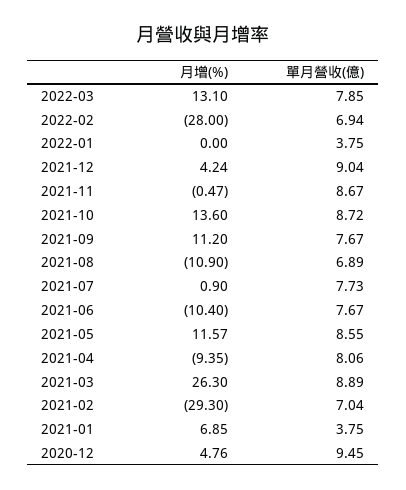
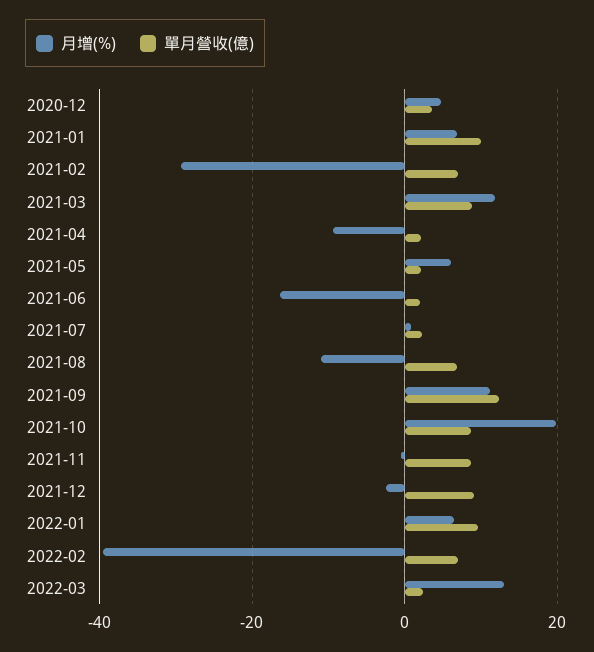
單月營收(億), 2022-03: 7.85 -> 2
月增(%), 2022-02: -28 -> -40
月增(%), 2022-01: 0 -> 6
單月營收(億), 2022-01: 3.75 -> 10
月增(%), 2021-12: 4.24 -> -2
月增(%), 2021-10: 13.6 -> 20
單月營收(億), 2021-09: 7.67 -> 12
單月營收(億), 2021-07: 7.73 -> 2
月增(%), 2021-06: -10.4 -> -16
單月營收(億), 2021-06: 7.67 -> 2
月增(%), 2021-05: 11.57 -> 6
單月營收(億), 2021-05: 8.55 -> 2
單月營收(億), 2021-04: 8.06 -> 2
月增(%), 2021-03: 26.3 -> 12
單月營收(億), 2021-01: 3.75 -> 10
單月營收(億), 2020-12: 9.45 -> 4

